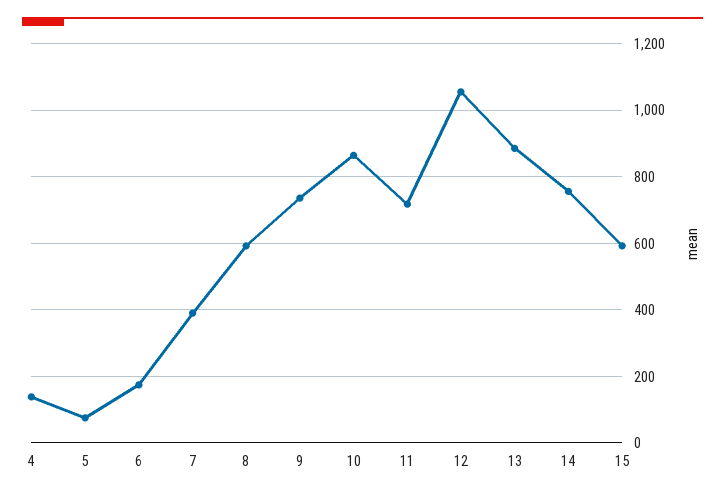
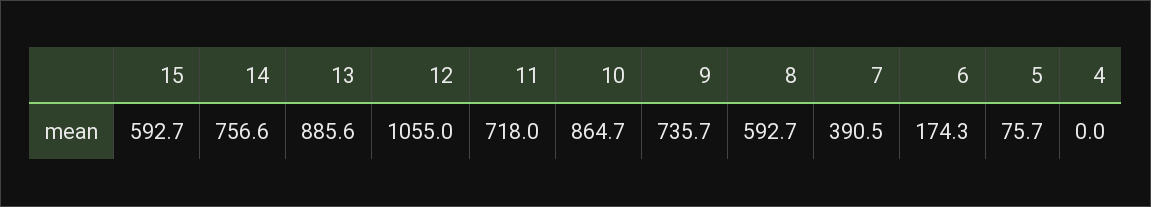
4: 140 -> 0

